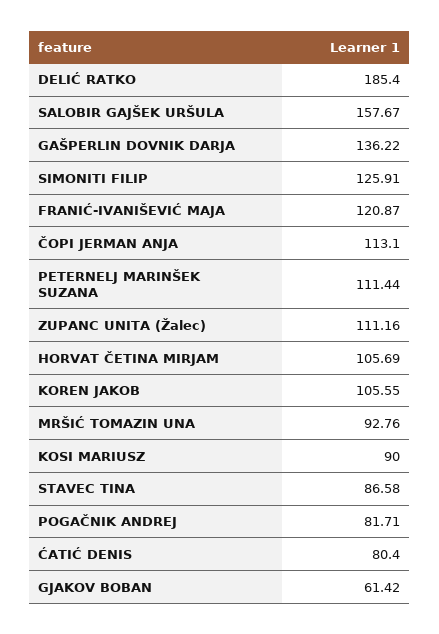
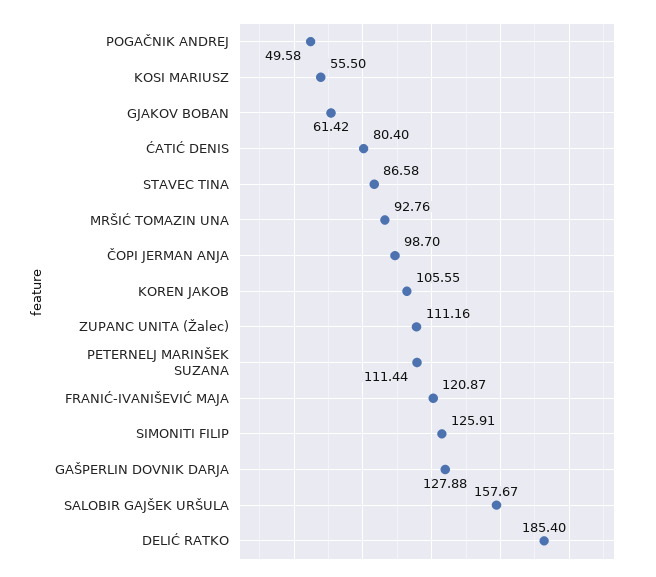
GAŠPERLIN DOVNIK DARJA: 136.22 -> 127.88
ČOPI JERMAN ANJA: 113.1 -> 98.7
HORVAT ČETINA MIRJAM: 105.69 -> none
KOSI MARIUSZ: 90 -> 55.5
POGAČNIK ANDREJ: 81.71 -> 49.58

